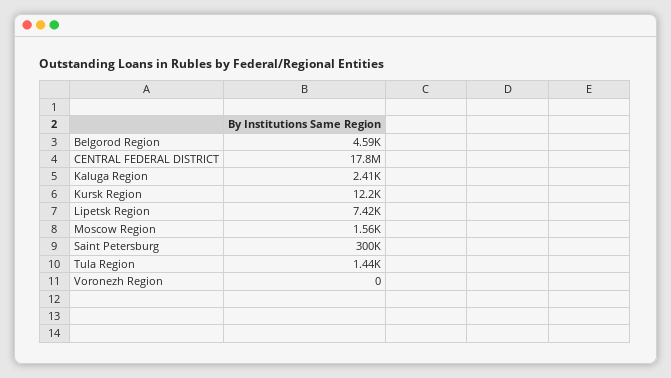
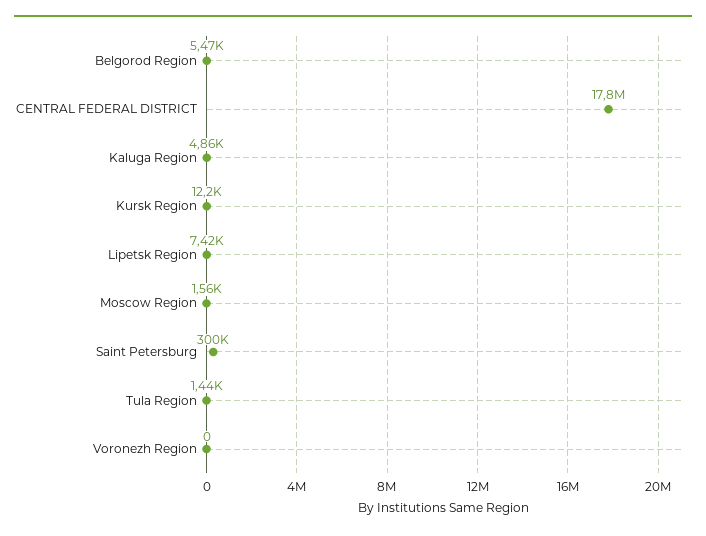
Belgorod Region: 4590 -> 5470
Kaluga Region: 2410 -> 4860

